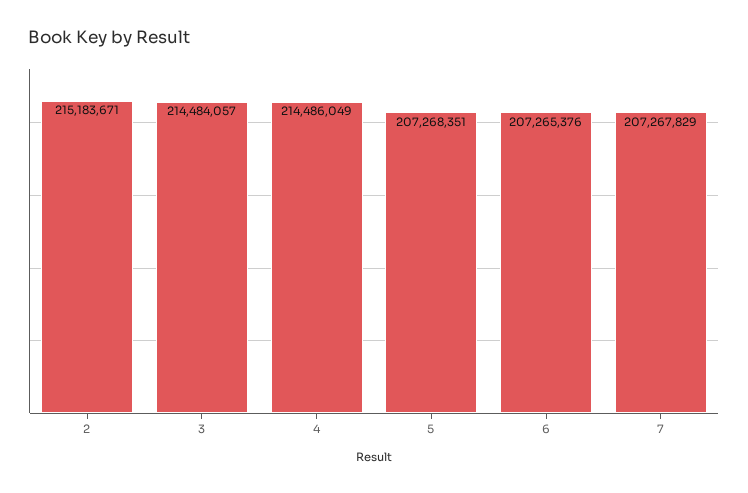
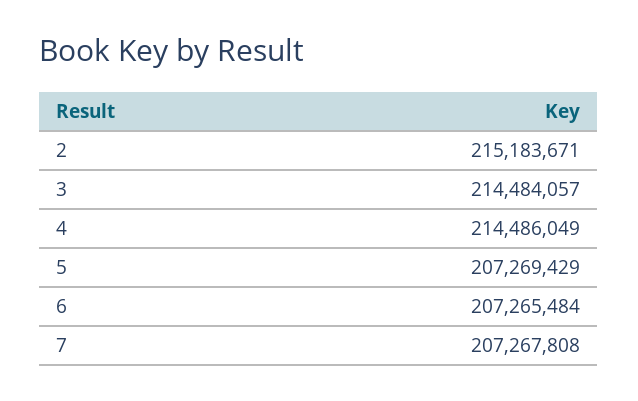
5: 207268351 -> 207269429
6: 207265376 -> 207265484
7: 207267829 -> 207267808

